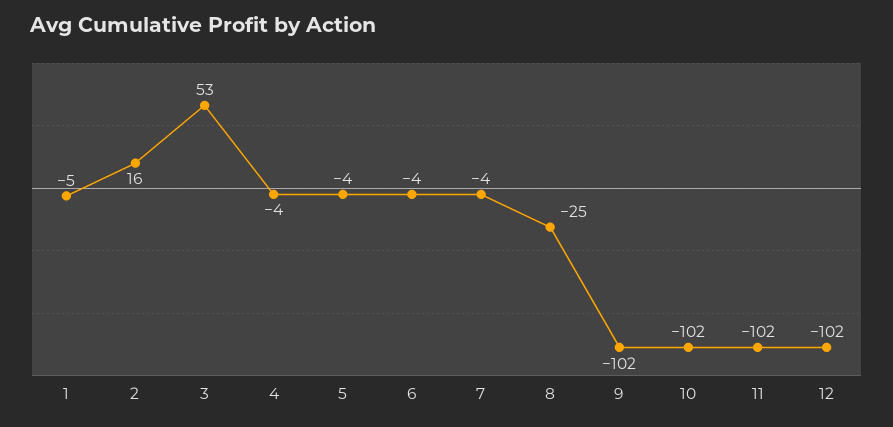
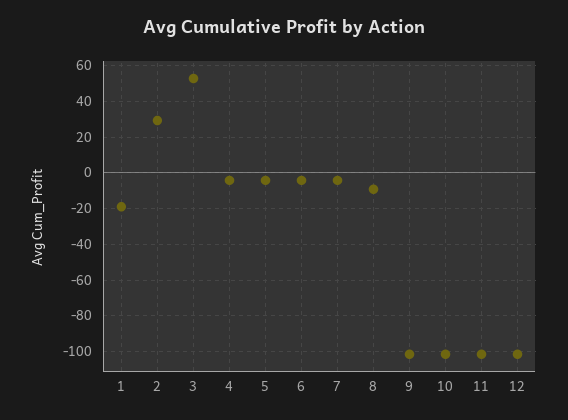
1: -5 -> -20
2: 16 -> 30
8: -25 -> -10

